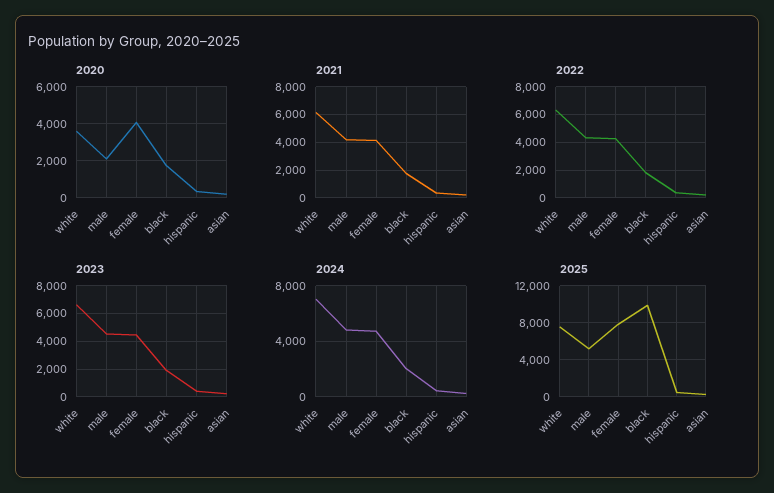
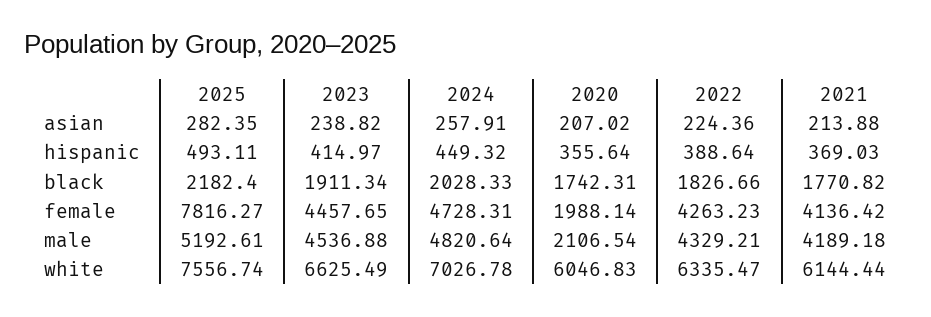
2020, white: 3500 -> 6046.83
2020, female: 4000 -> 1988.14
2025, black: 10000 -> 2182.4

